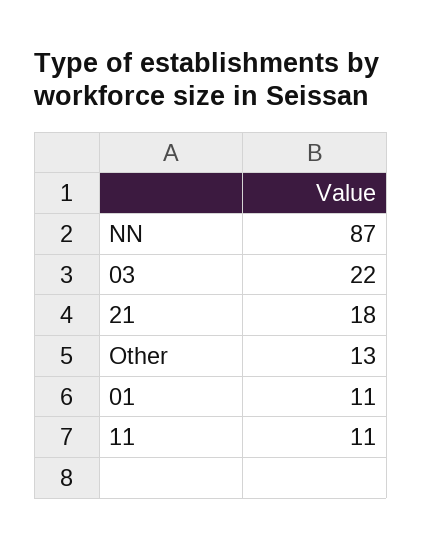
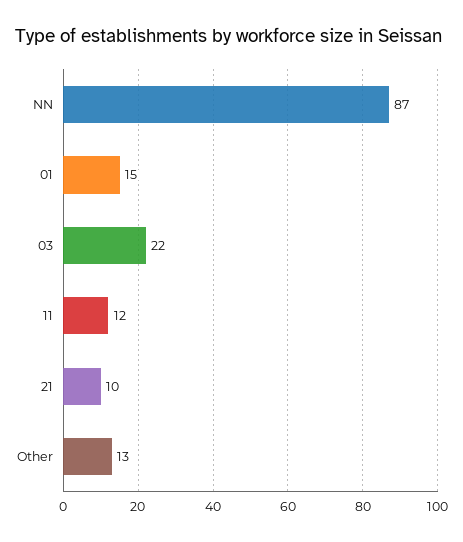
21: 18 -> 10
01: 11 -> 15
11: 11 -> 12

